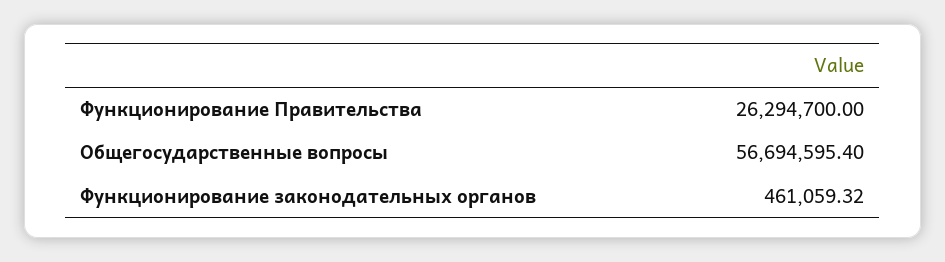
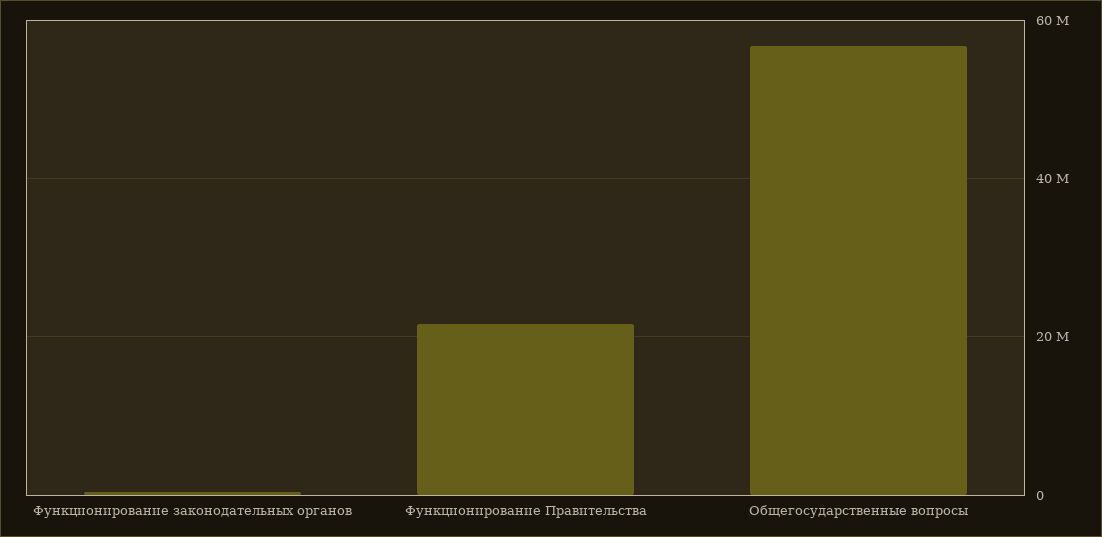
Функционирование Правительства: 26294700 -> 22000000

